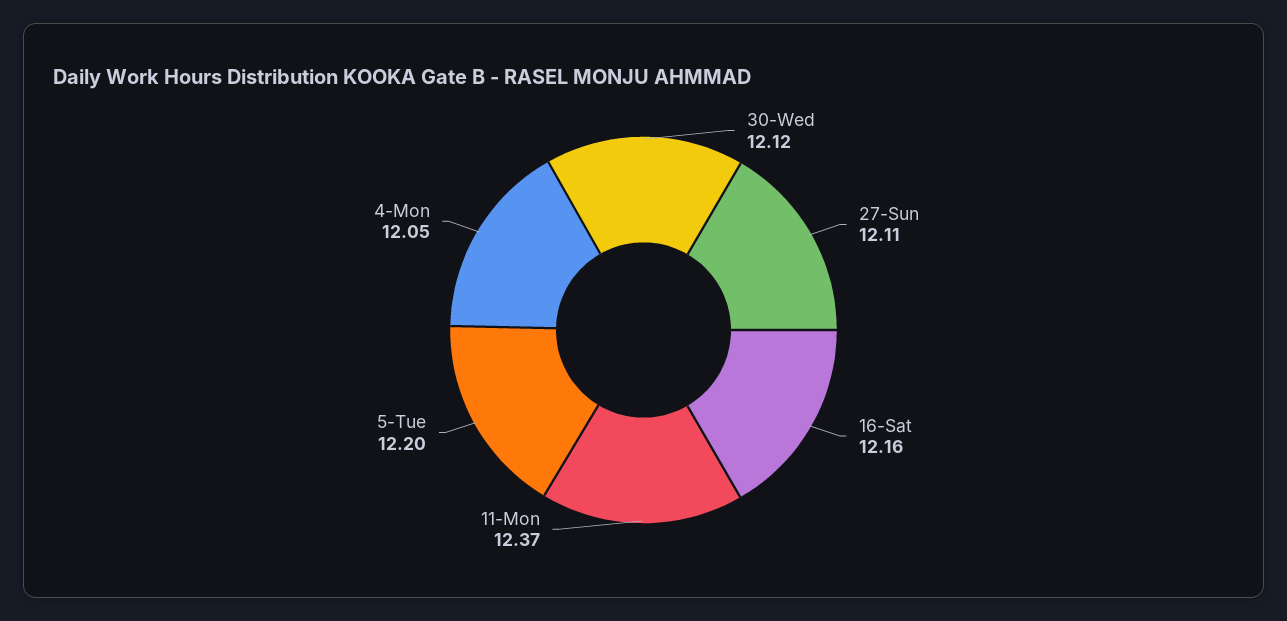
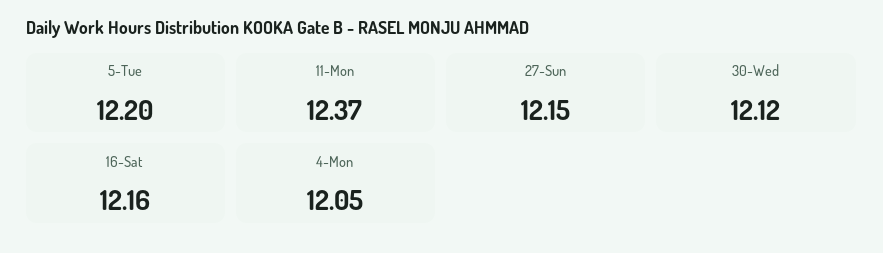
27-Sun: 12.11 -> 12.15

